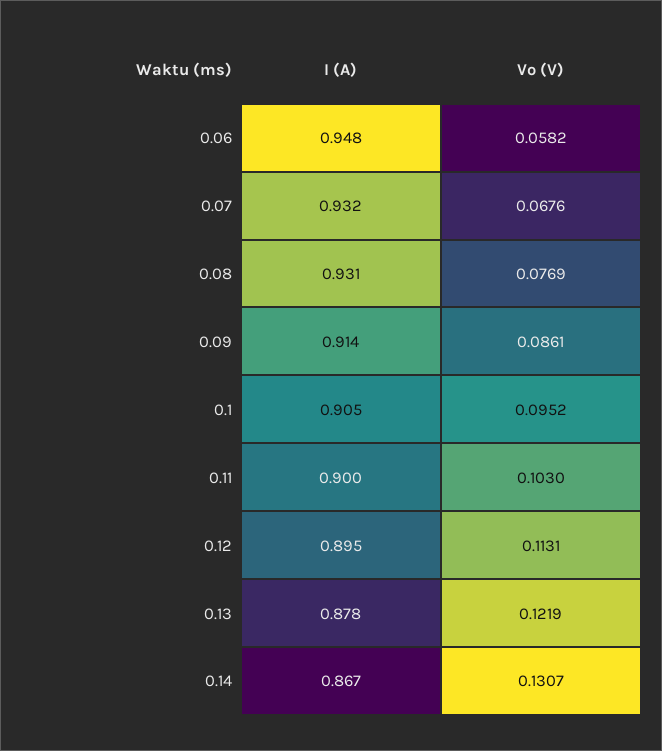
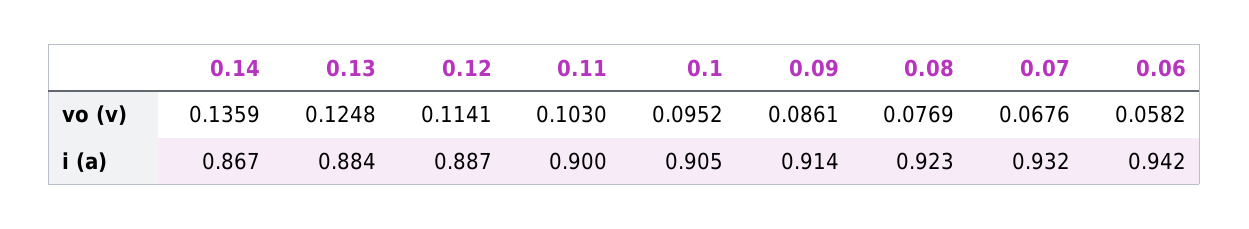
I (A), 0.06: 0.948 -> 0.942
I (A), 0.08: 0.931 -> 0.923
I (A), 0.12: 0.895 -> 0.887
Vo (V), 0.12: 0.1131 -> 0.1141
I (A), 0.13: 0.878 -> 0.884
Vo (V), 0.13: 0.1219 -> 0.1248
Vo (V), 0.14: 0.1307 -> 0.1359

